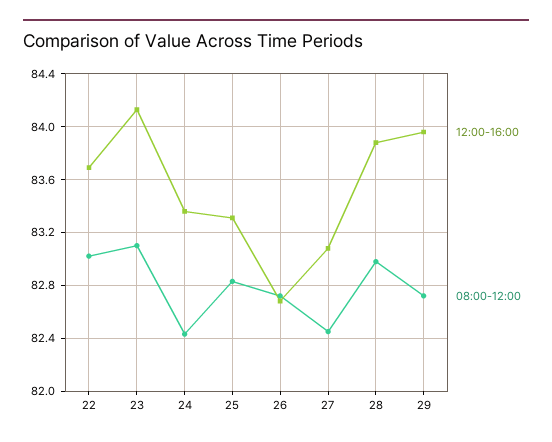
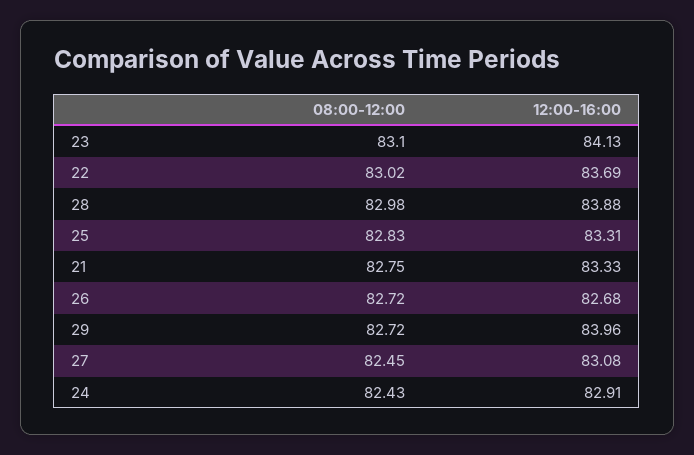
12:00-16:00, 24: 83.35 -> 82.91
08:00-12:00, 21: none -> 82.75
12:00-16:00, 21: none -> 83.33

